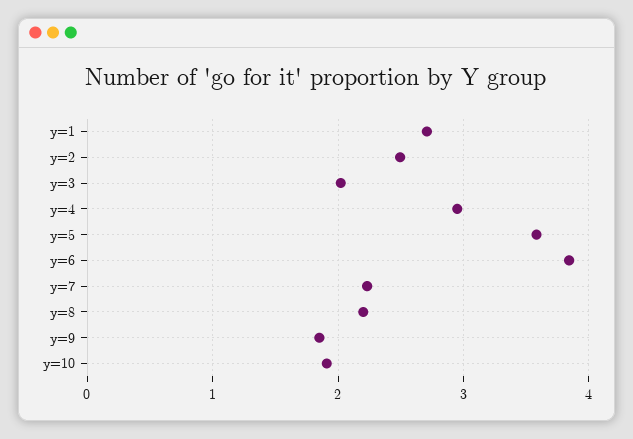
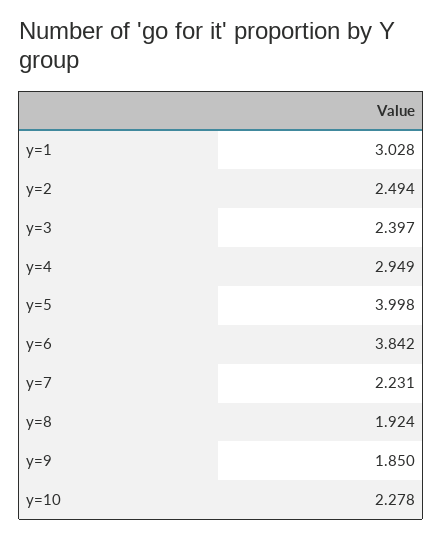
y=1: 2.7 -> 3.028
y=3: 2 -> 2.397
y=5: 3.6 -> 3.998
y=8: 2.2 -> 1.924
y=10: 1.9 -> 2.278

